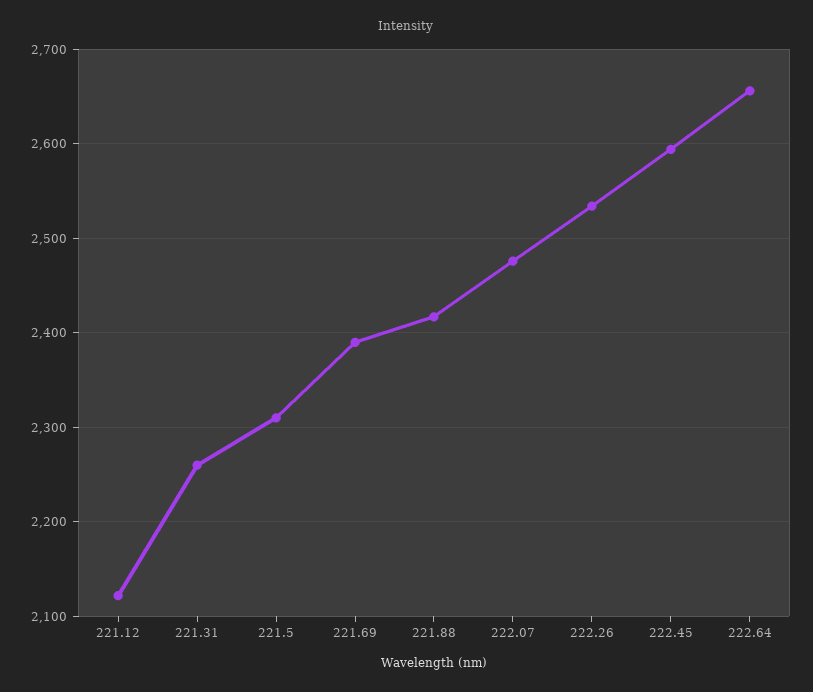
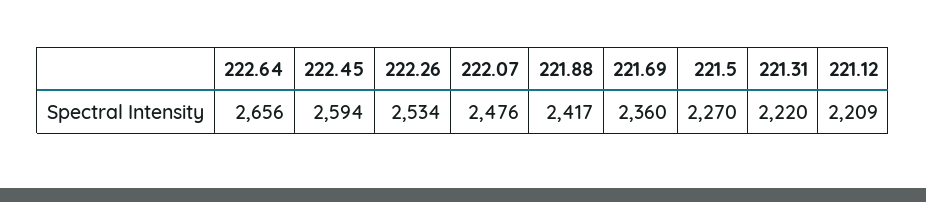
221.12: 2120 -> 2209
221.31: 2260 -> 2220
221.5: 2310 -> 2270
221.69: 2390 -> 2360

